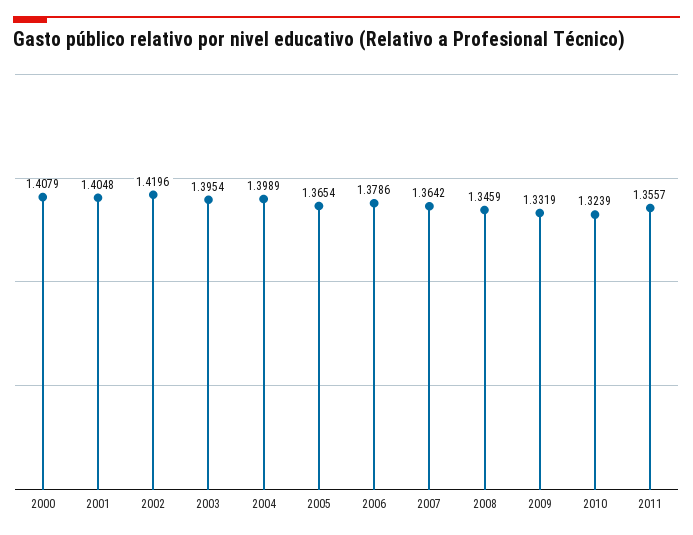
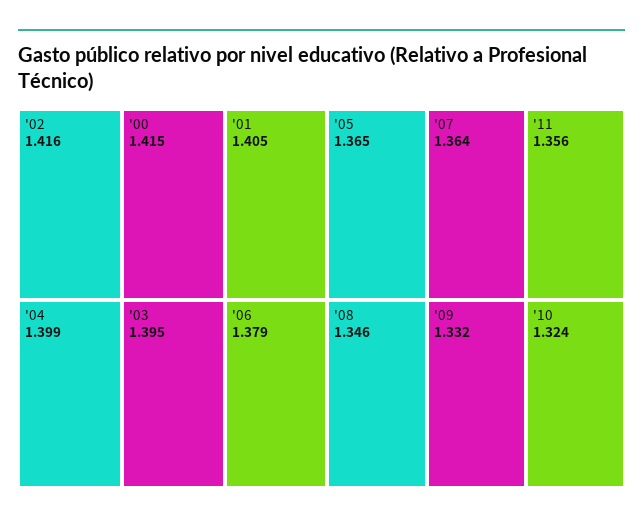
2000: 1.4079 -> 1.415
2002: 1.4196 -> 1.416

